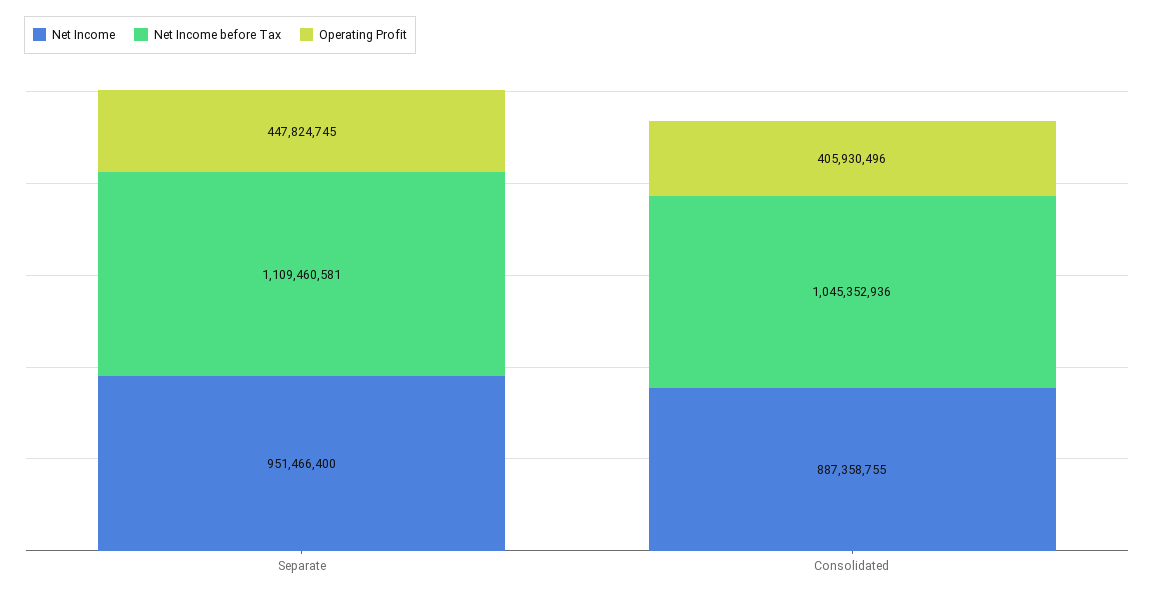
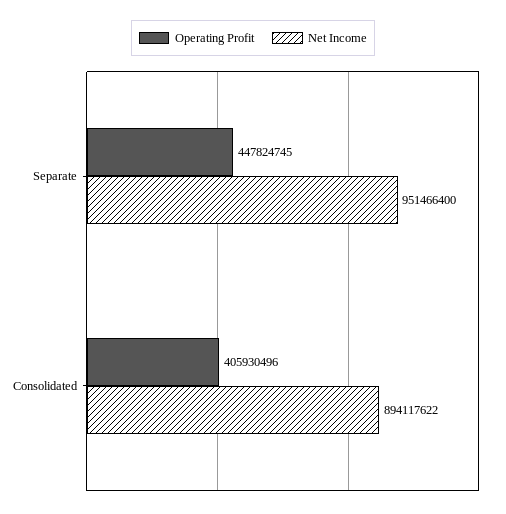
Net Income before Tax, Separate: 1109460581 -> none
Net Income, Consolidated: 887358755 -> 894117622
Net Income before Tax, Consolidated: 1045352936 -> none

